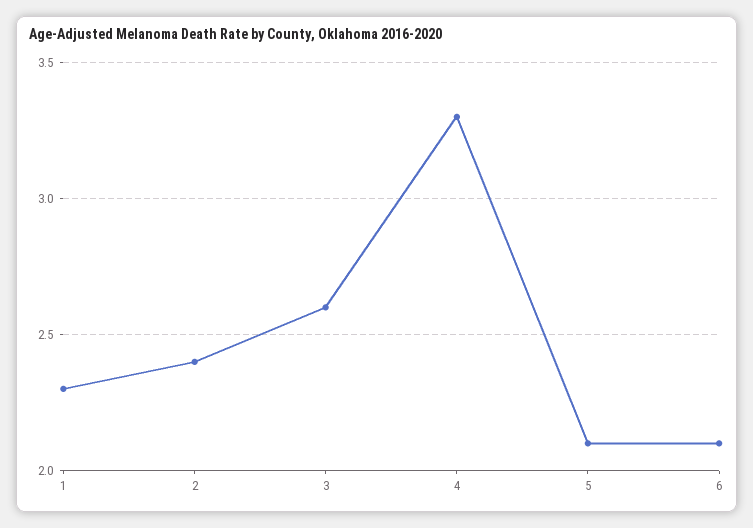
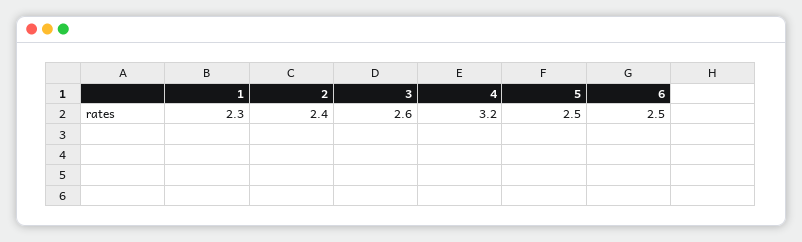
4: 3.3 -> 3.2
5: 2.1 -> 2.5
6: 2.1 -> 2.5

